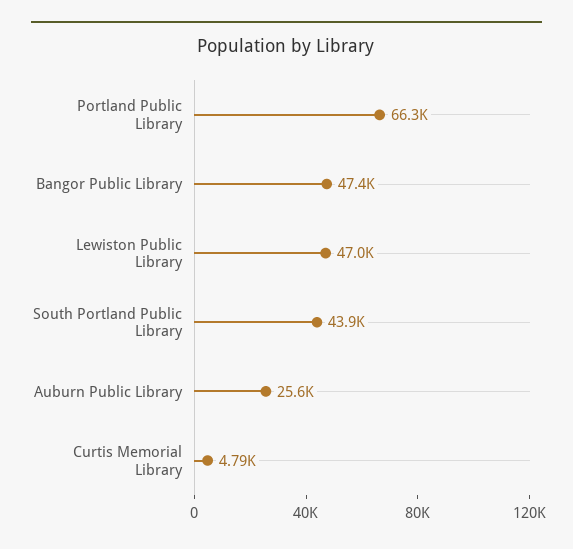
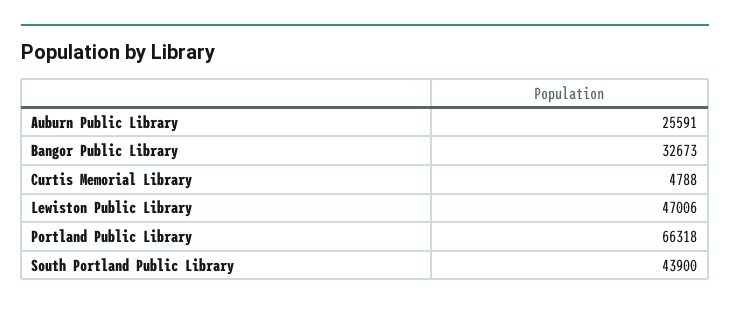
Bangor Public Library: 47400 -> 32673

